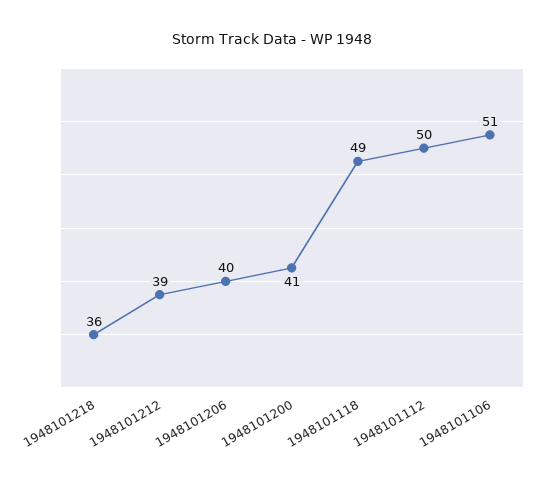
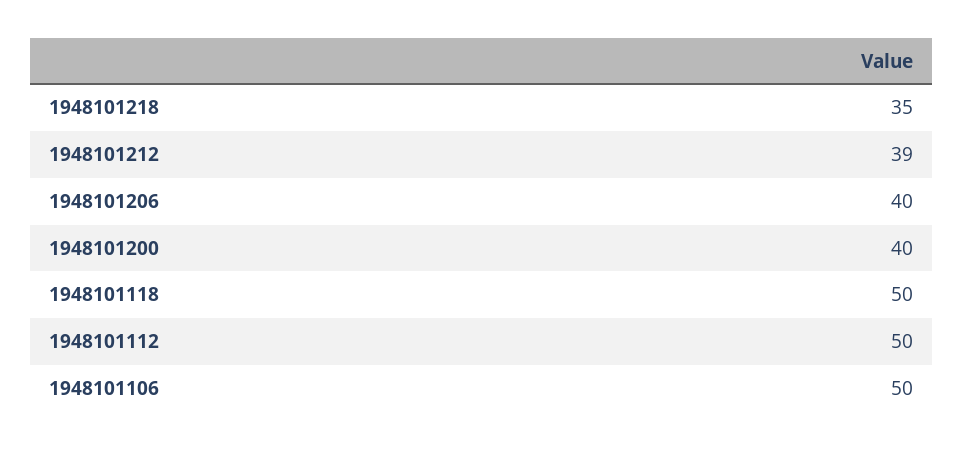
1948101218: 36 -> 35
1948101200: 41 -> 40
1948101118: 49 -> 50
1948101106: 51 -> 50

